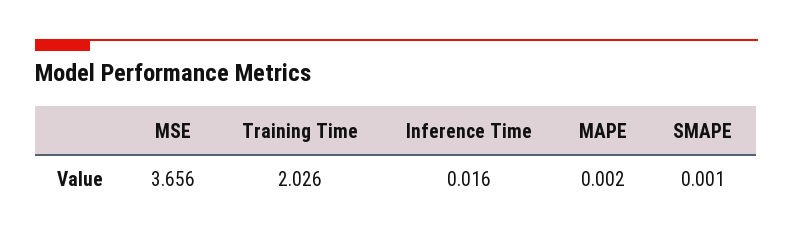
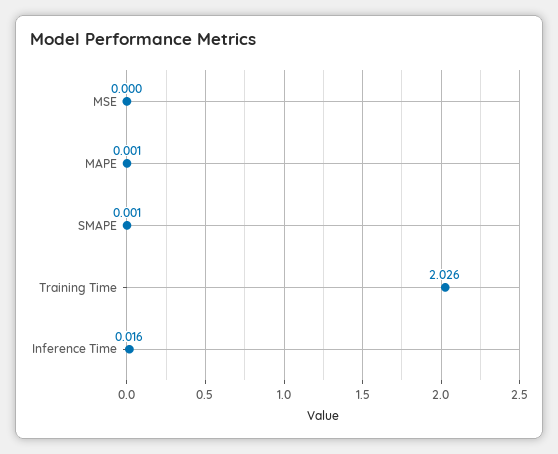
MSE: 3.656 -> 0
MAPE: 0.002 -> 0.001

